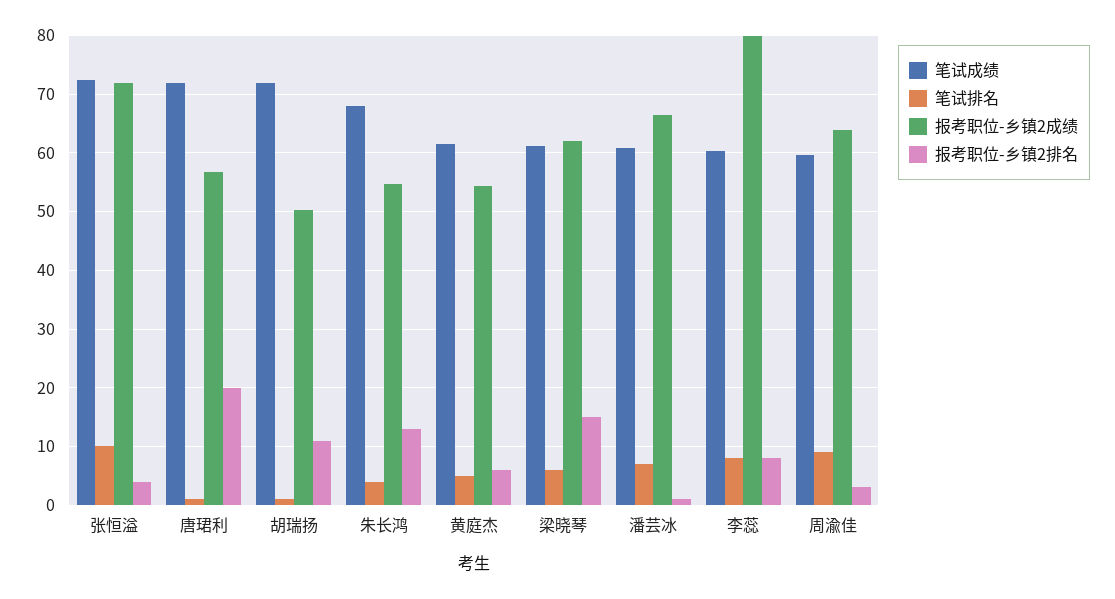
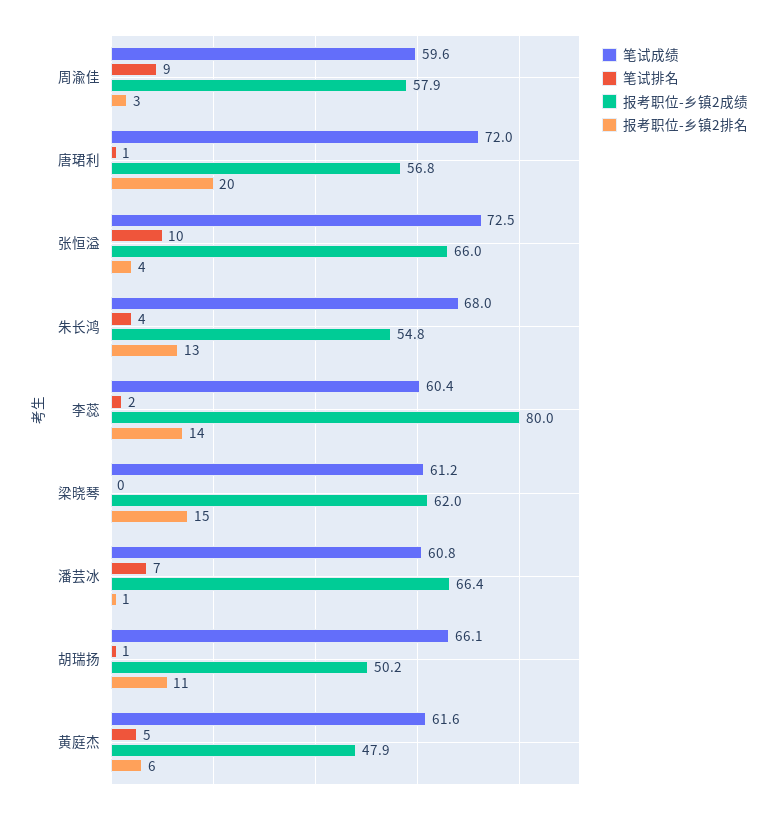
报考职位-乡镇2成绩, 张恒溢: 72 -> 66
笔试成绩, 胡瑞扬: 72 -> 66.1
报考职位-乡镇2成绩, 黄庭杰: 54 -> 47.9
笔试排名, 梁晓琴: 6 -> 0
笔试排名, 李蕊: 8 -> 2
报考职位-乡镇2排名, 李蕊: 8 -> 14
报考职位-乡镇2成绩, 周渝佳: 64 -> 57.9

